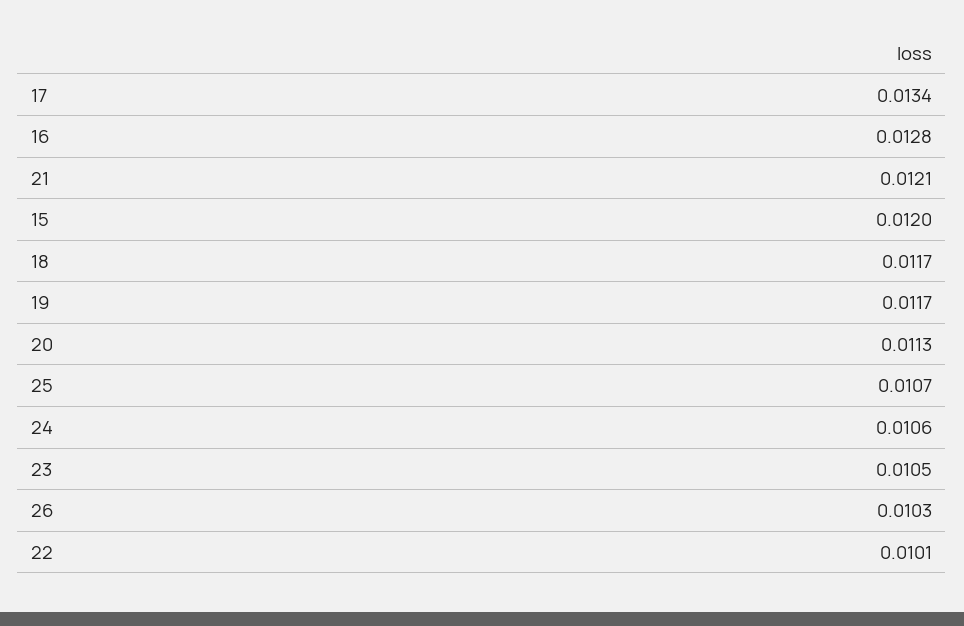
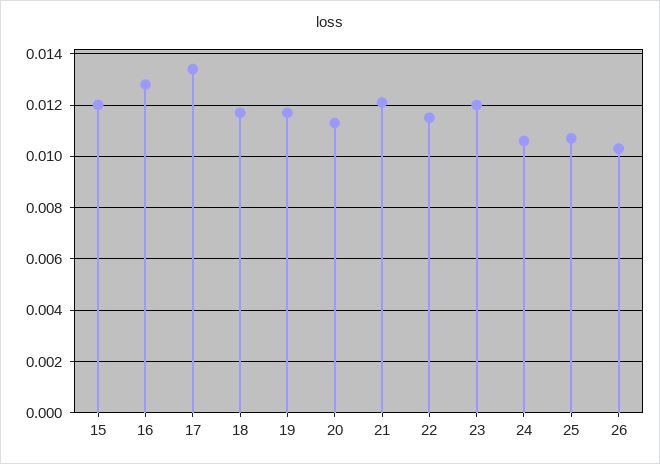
23: 0.0105 -> 0.012
22: 0.0101 -> 0.0115

